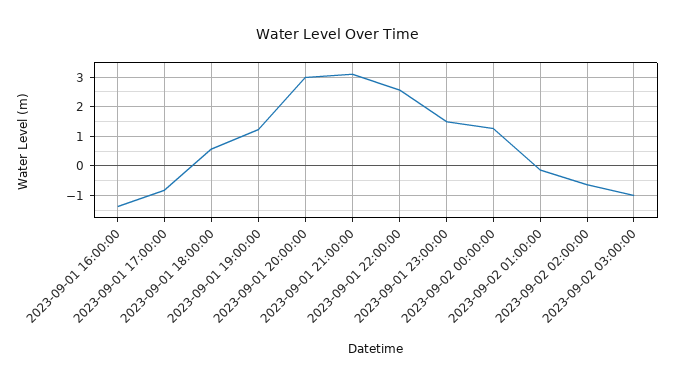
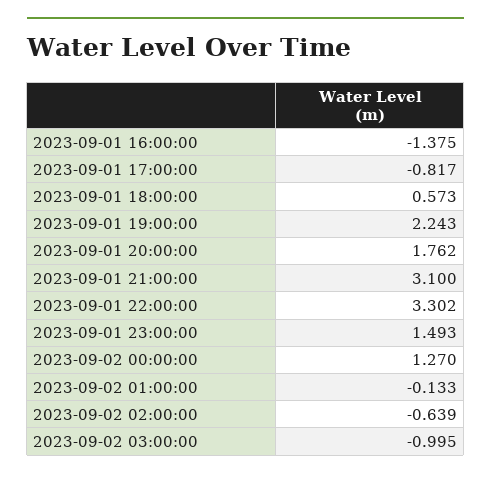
2023-09-01 19:00:00: 1.25 -> 2.243
2023-09-01 20:00:00: 3 -> 1.762
2023-09-01 22:00:00: 2.5 -> 3.302

